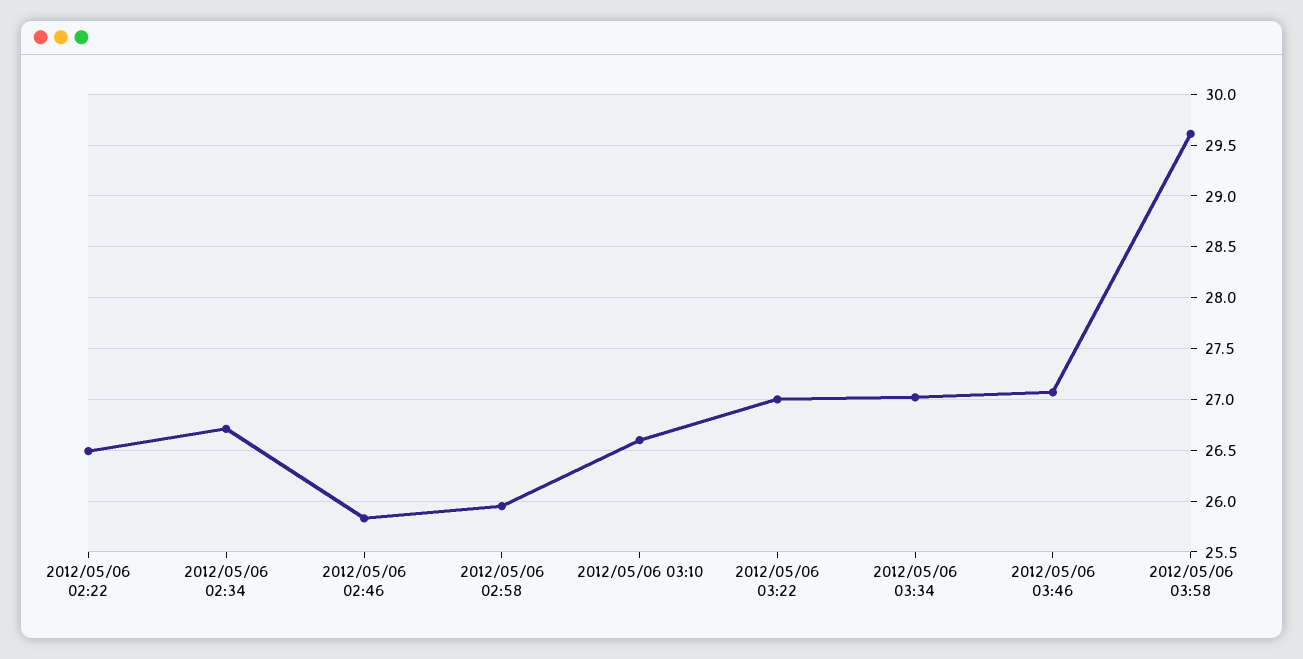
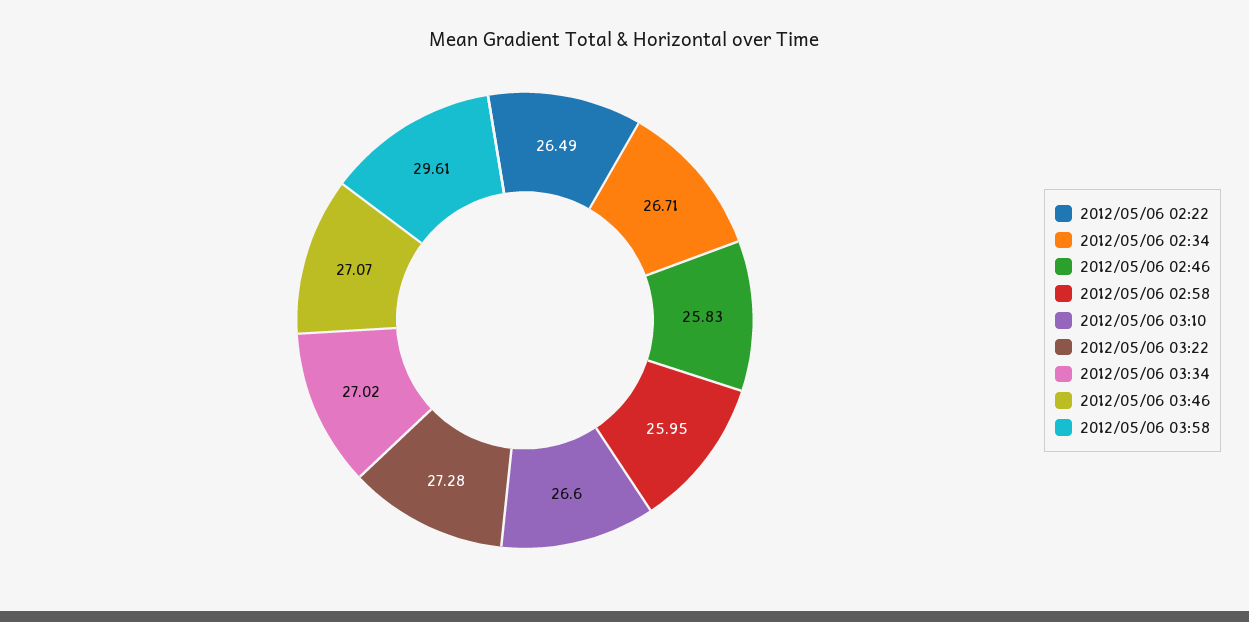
2012/05/06 03:22: 27 -> 27.28

